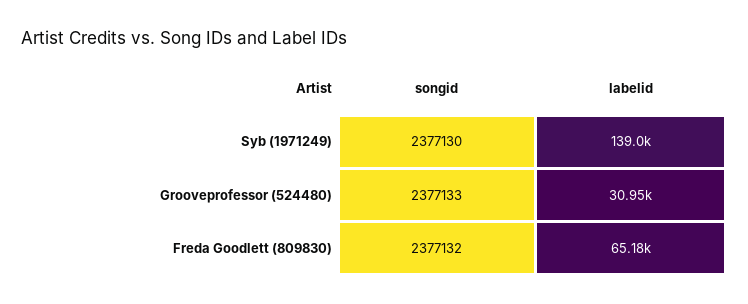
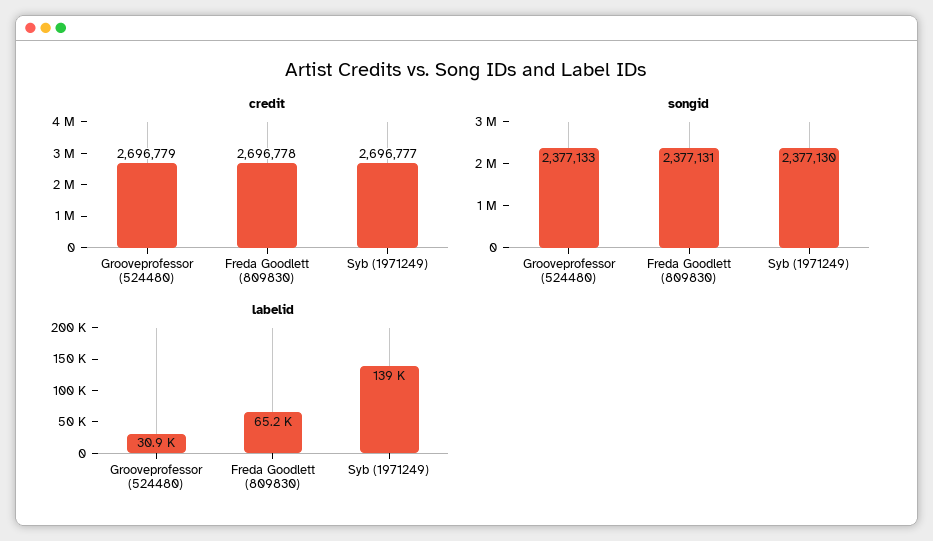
songid, Freda Goodlett (809830): 2377132 -> 2377131
credit, Grooveprofessor (524480): none -> 2696779
credit, Freda Goodlett (809830): none -> 2696778
credit, Syb (1971249): none -> 2696777

